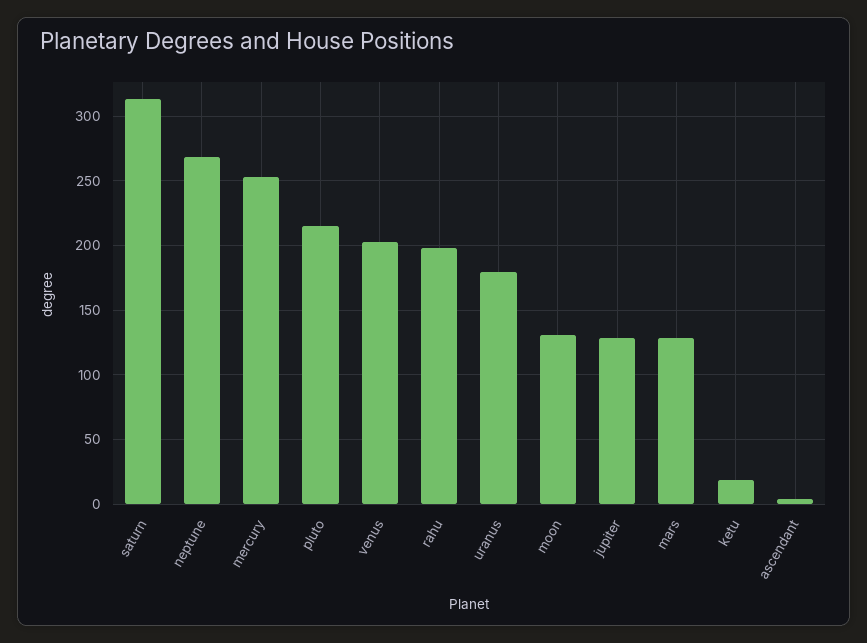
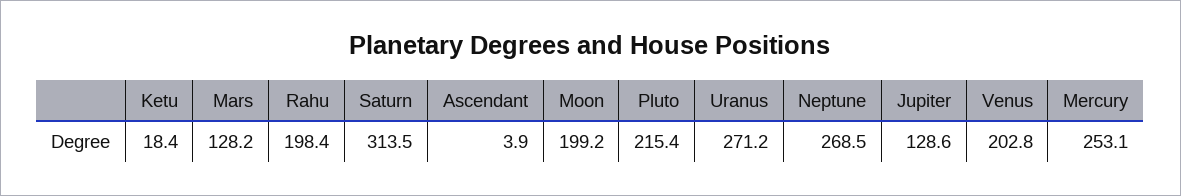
uranus: 180 -> 271.2
moon: 130 -> 199.2

